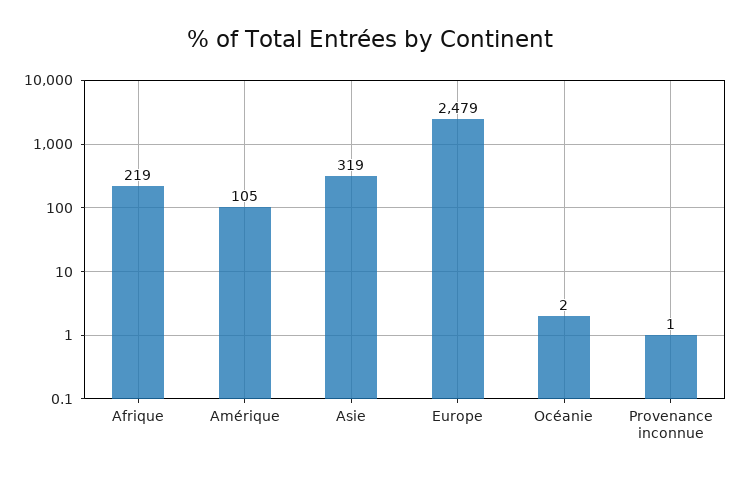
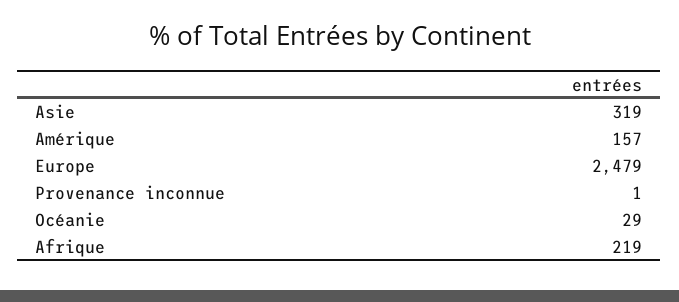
Amérique: 105 -> 157
Océanie: 2 -> 29

